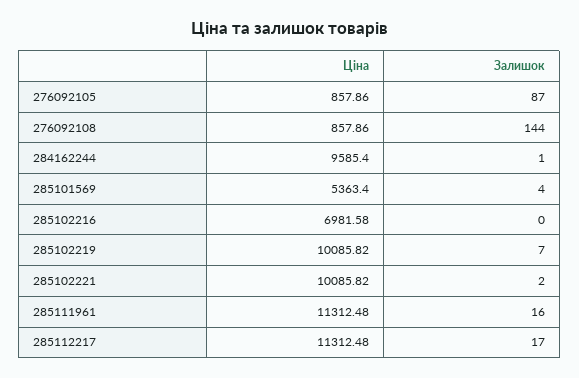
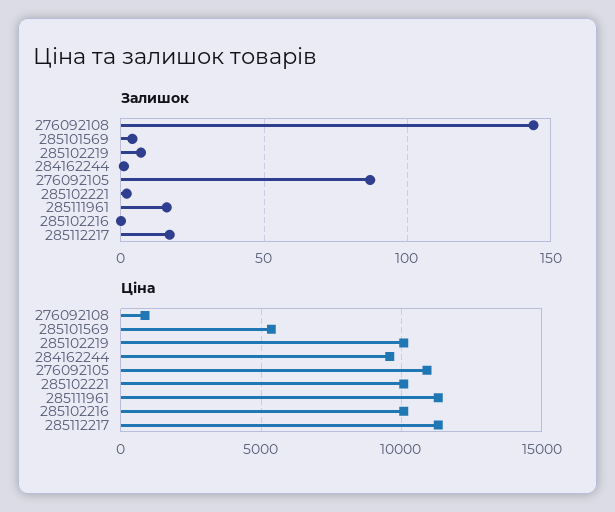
Ціна, 276092105: 857.86 -> 11000
Ціна, 285102216: 6981.58 -> 10000

